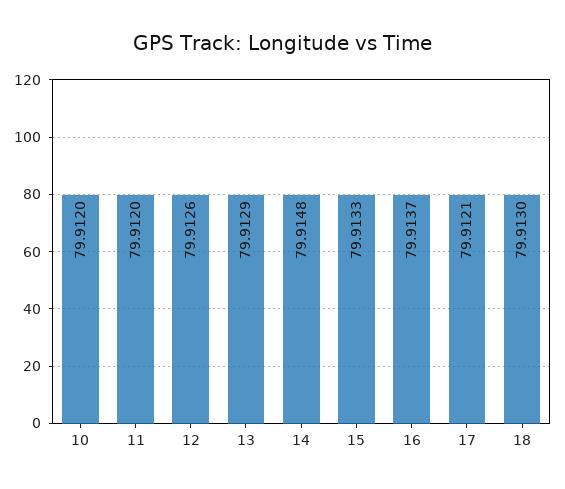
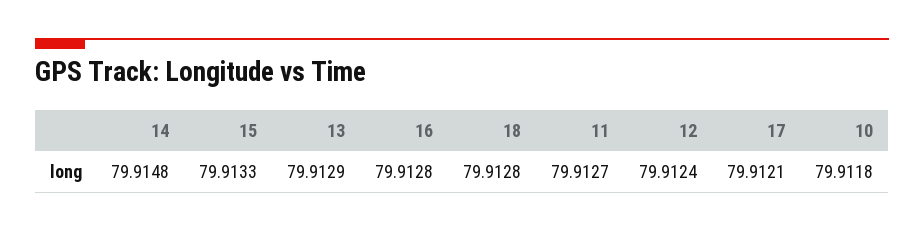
10: 79.912 -> 79.9118
11: 79.912 -> 79.9127
12: 79.9126 -> 79.9124
16: 79.9137 -> 79.9128
18: 79.913 -> 79.9128

